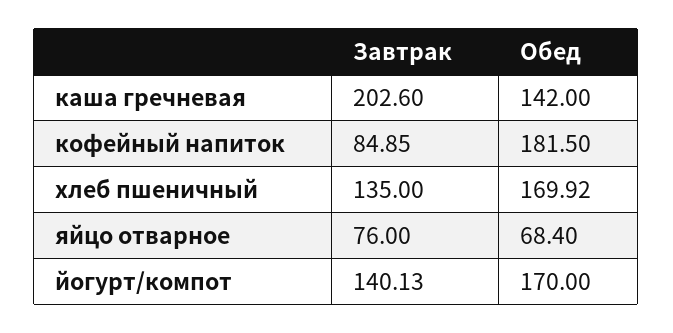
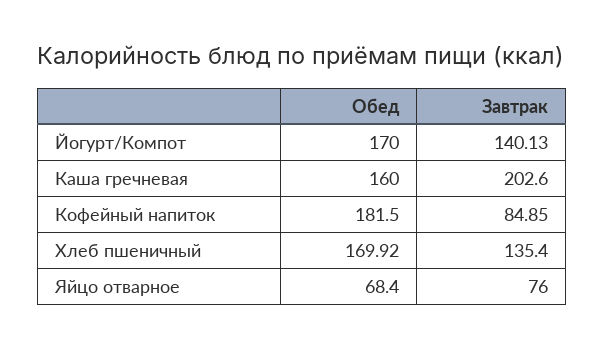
Обед, каша гречневая: 142 -> 160
Завтрак, хлеб пшеничный: 135 -> 135.4

